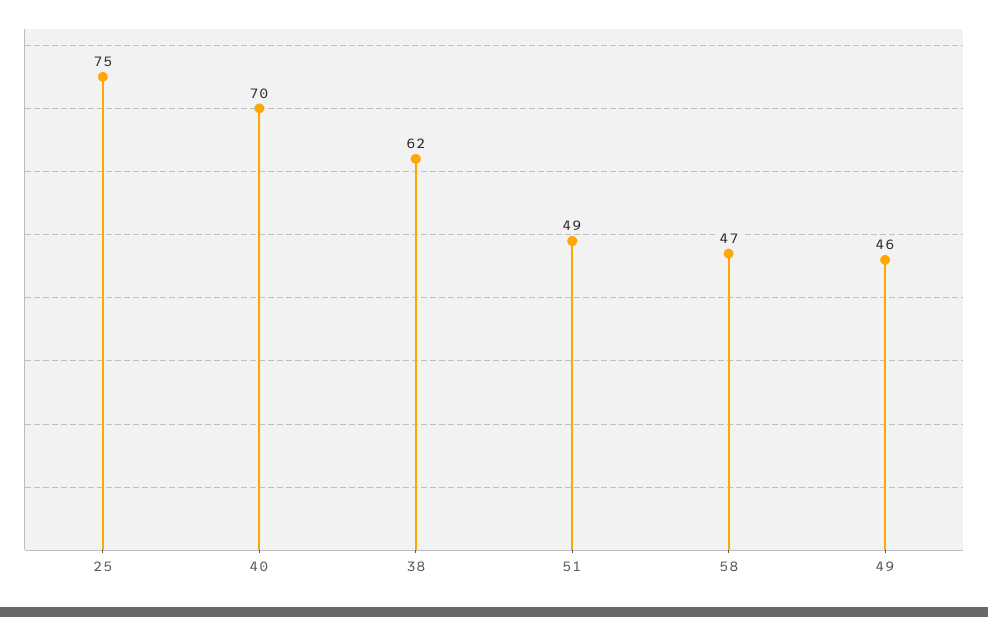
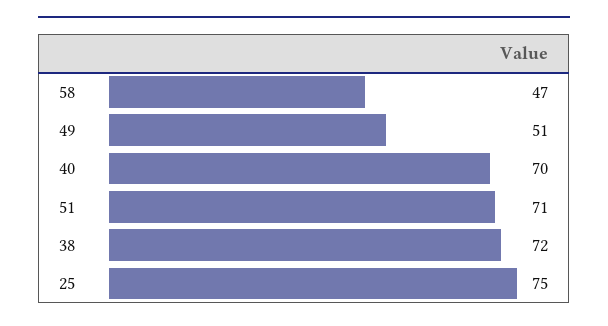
38: 62 -> 72
51: 49 -> 71
49: 46 -> 51

